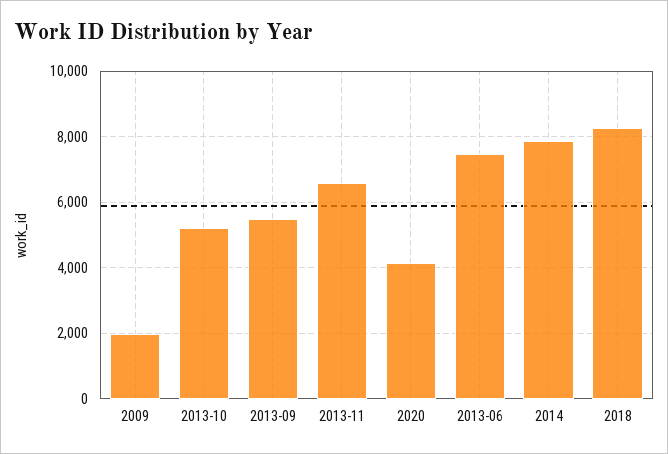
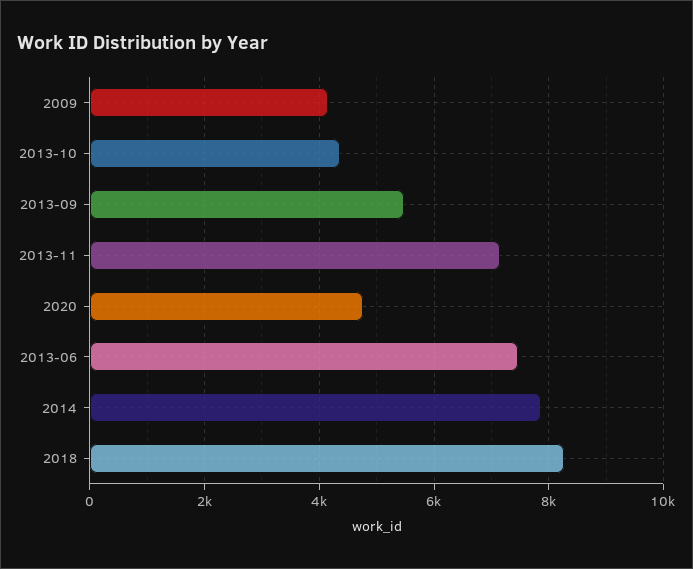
2009: 2000 -> 4200
2013-10: 5200 -> 4400
2013-11: 6600 -> 7200
2020: 4200 -> 4800

